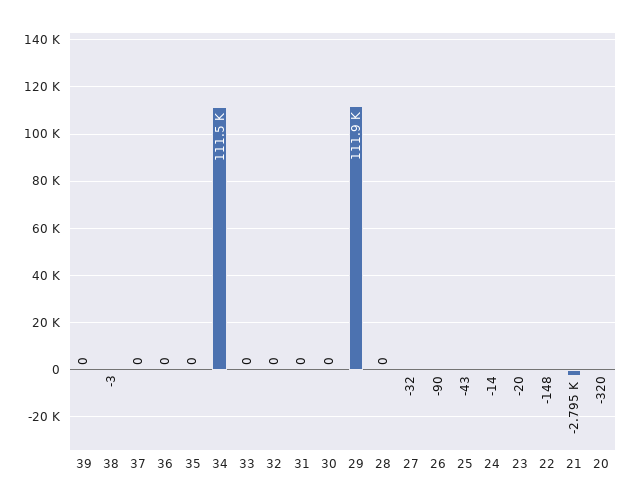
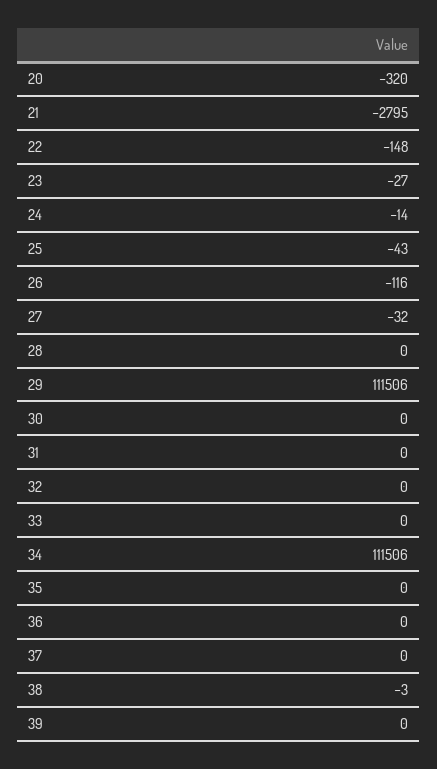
29: 111900 -> 111506
26: -90 -> -116
23: -20 -> -27

